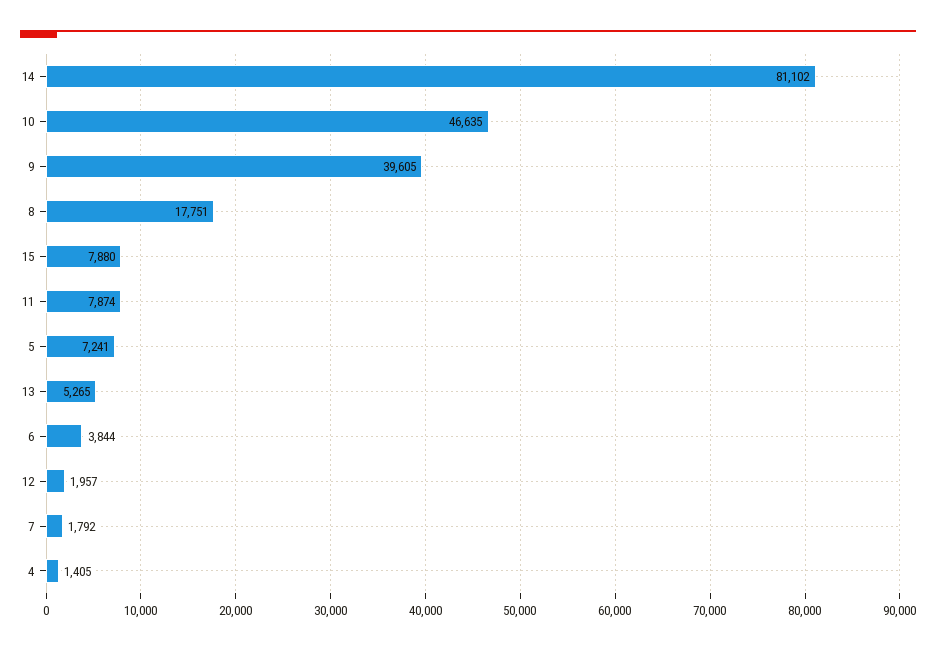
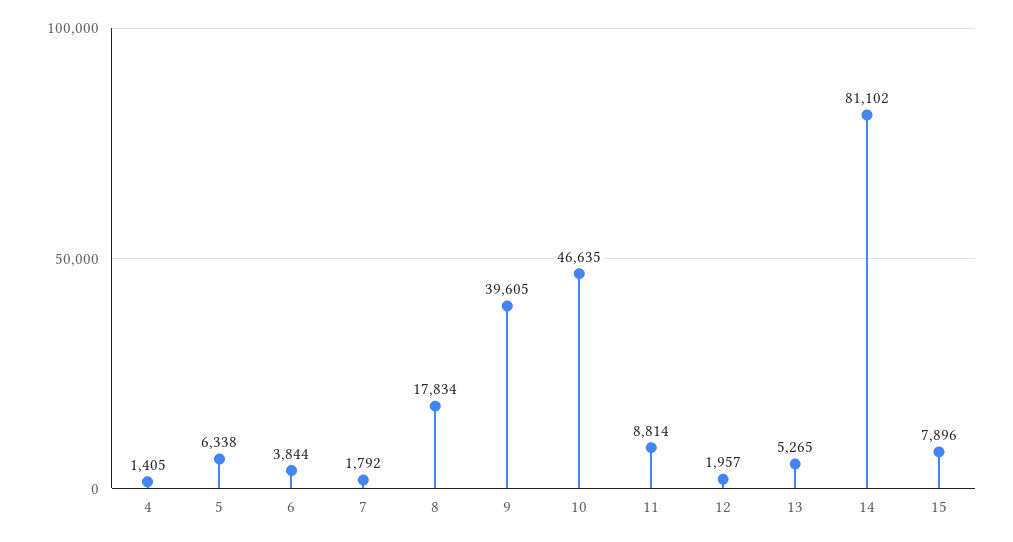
8: 17751 -> 17834
15: 7880 -> 7896
11: 7874 -> 8814
5: 7241 -> 6338

